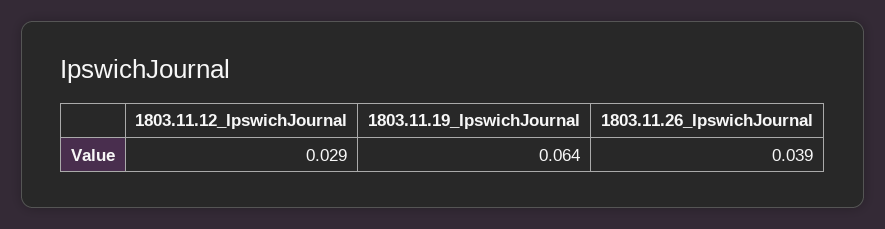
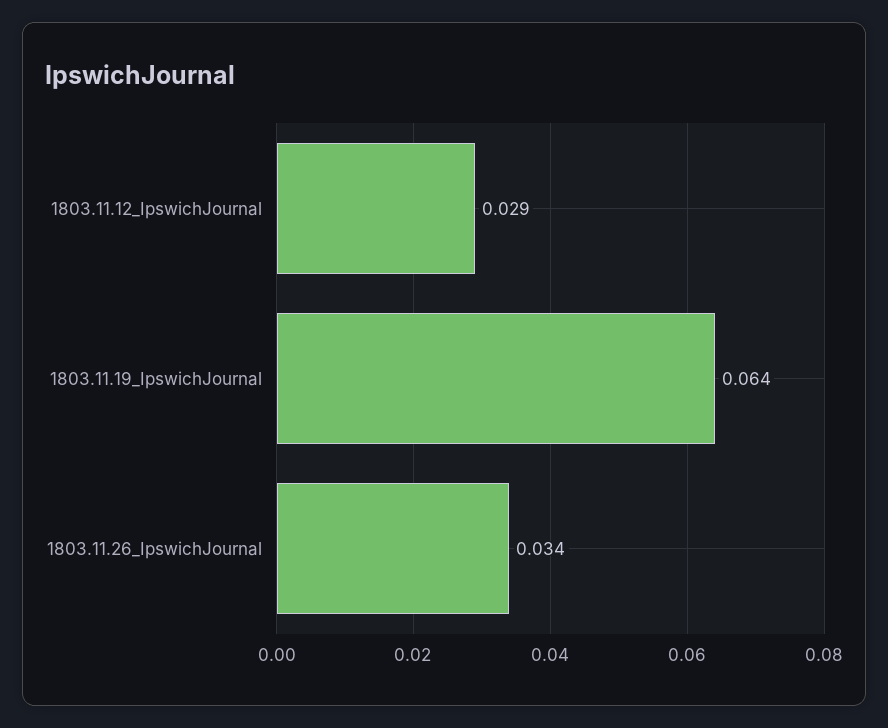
1803.11.26_IpswichJournal: 0.039 -> 0.034

